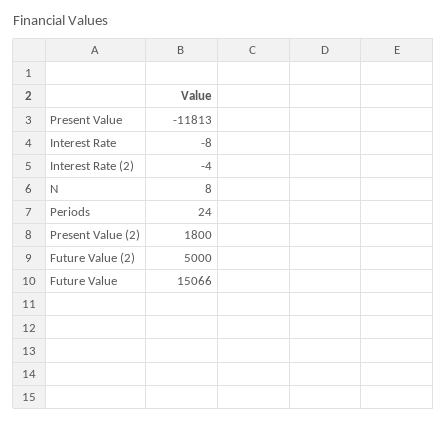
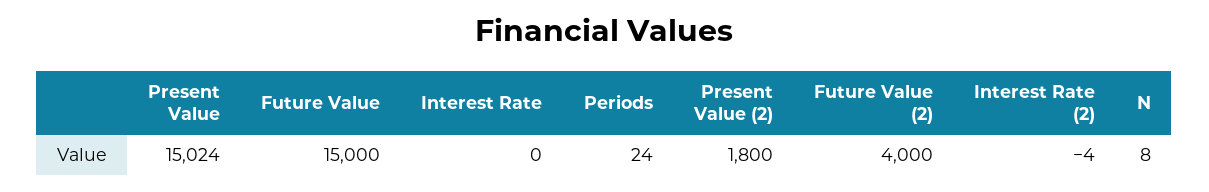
Present Value: -11813 -> 15024
Interest Rate: -8 -> 0
Future Value (2): 5000 -> 4000
Future Value: 15066 -> 15000

